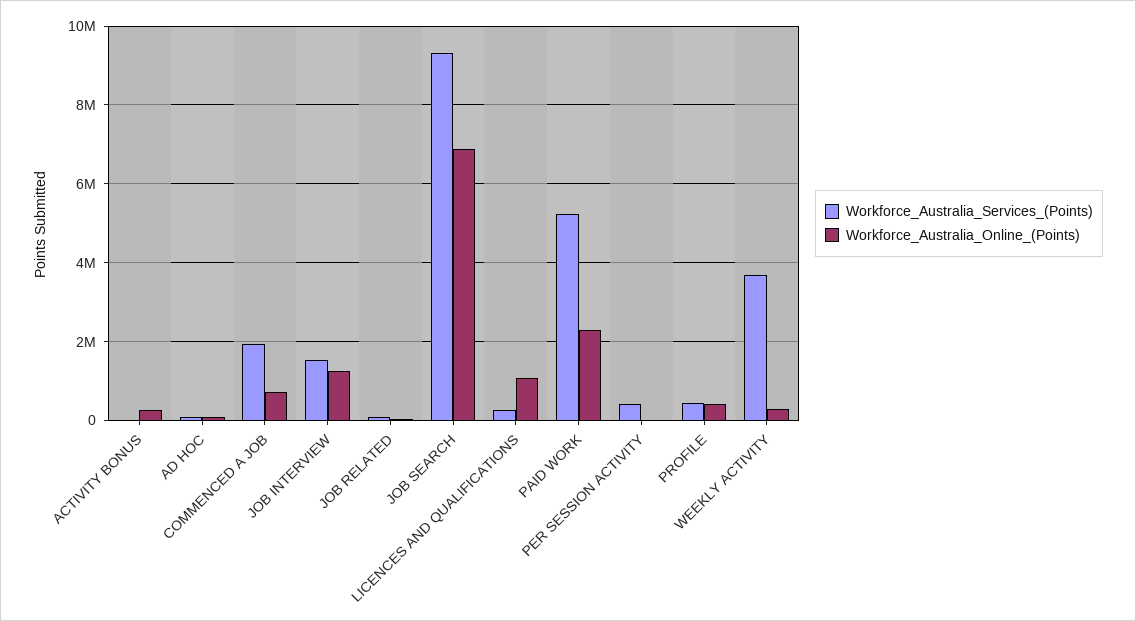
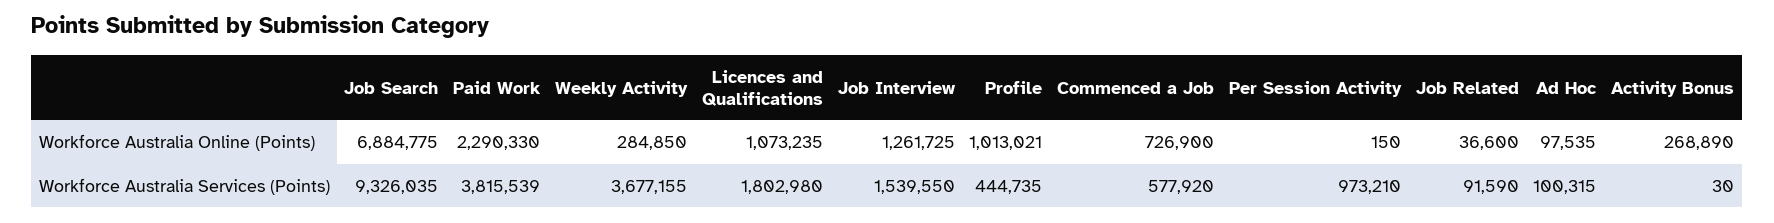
Workforce_Australia_Services_(Points), COMMENCED A JOB: 2000000 -> 577920
Workforce_Australia_Services_(Points), LICENCES AND QUALIFICATIONS: 200000 -> 1802980
Workforce_Australia_Services_(Points), PAID WORK: 5200000 -> 3815539
Workforce_Australia_Services_(Points), PER SESSION ACTIVITY: 400000 -> 973210
Workforce_Australia_Online_(Points), PROFILE: 400000 -> 1013021

